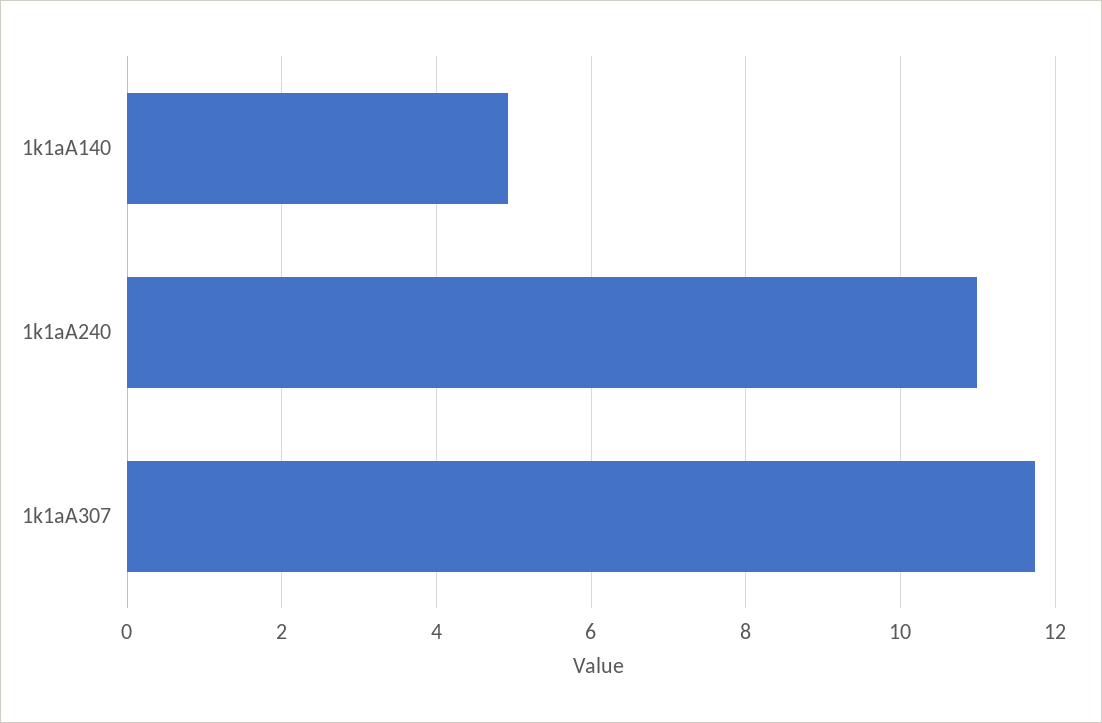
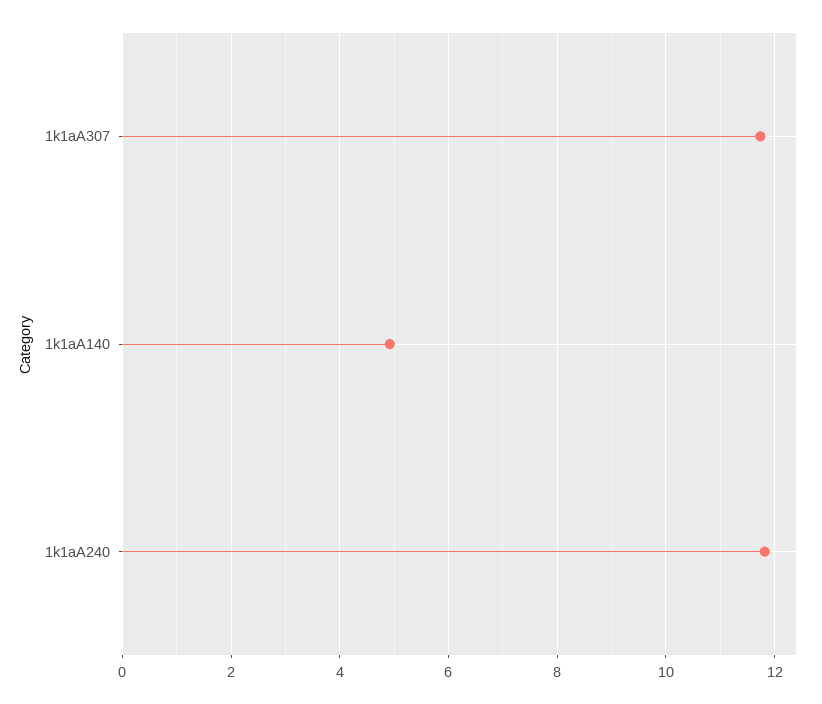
1k1aA240: 11 -> 11.8

